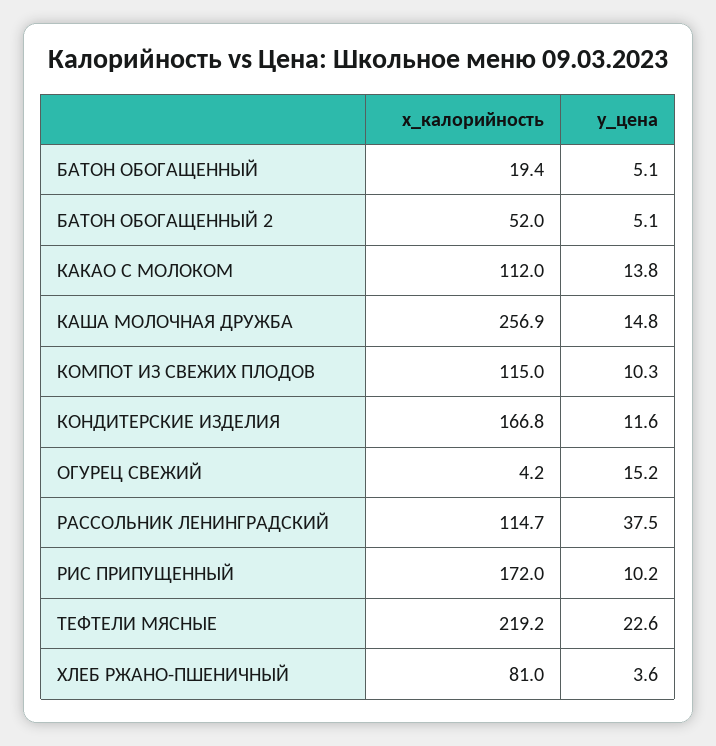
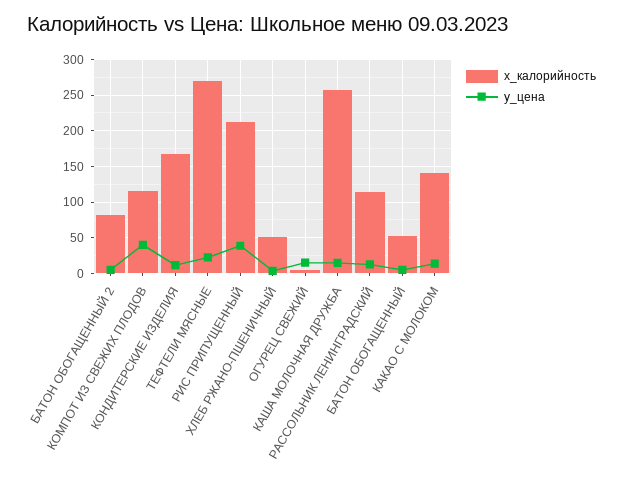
x_калорийность, БАТОН ОБОГАЩЕННЫЙ: 19.4 -> 50
x_калорийность, БАТОН ОБОГАЩЕННЫЙ 2: 52 -> 80
x_калорийность, КАКАО С МОЛОКОМ: 112 -> 140
y_цена, КОМПОТ ИЗ СВЕЖИХ ПЛОДОВ: 10.3 -> 40
y_цена, РАССОЛЬНИК ЛЕНИНГРАДСКИЙ: 37.5 -> 10
x_калорийность, РИС ПРИПУЩЕННЫЙ: 172 -> 210
y_цена, РИС ПРИПУЩЕННЫЙ: 10.2 -> 40
x_калорийность, ТЕФТЕЛИ МЯСНЫЕ: 219.2 -> 270
x_калорийность, ХЛЕБ РЖАНО-ПШЕНИЧНЫЙ: 81 -> 50

